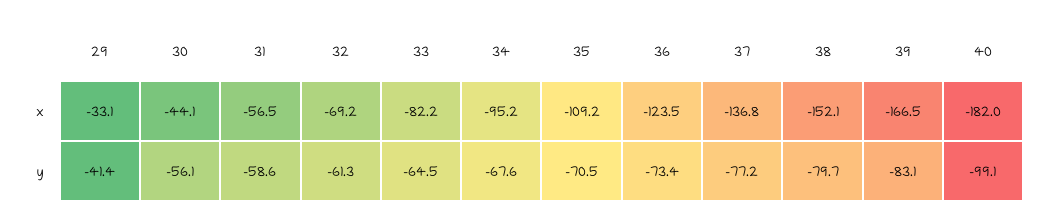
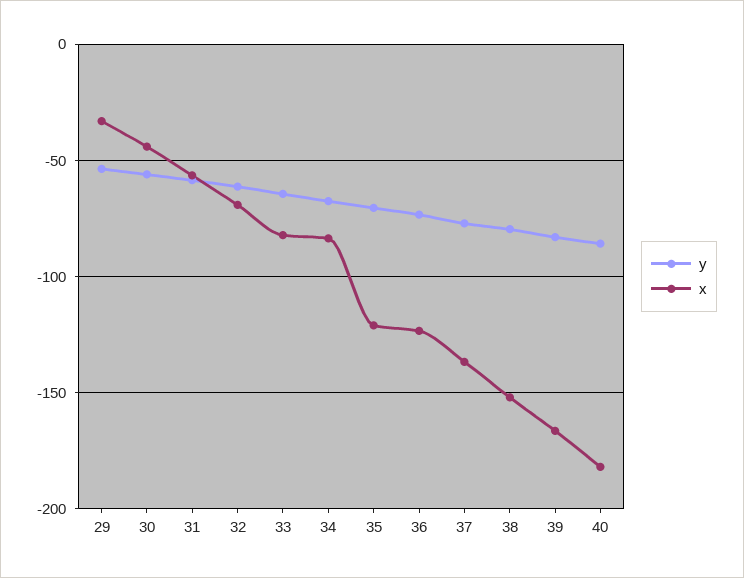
x, 34: -95.2 -> -85
x, 35: -109.2 -> -120
y, 29: -41.4 -> -55
y, 40: -99.1 -> -85

